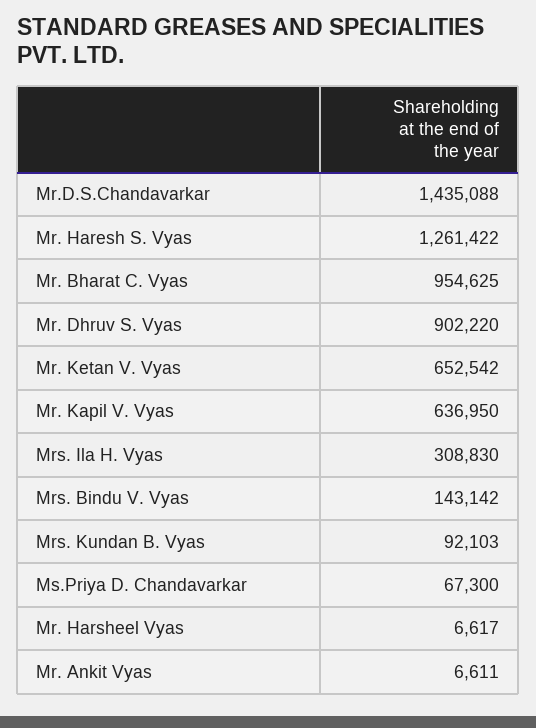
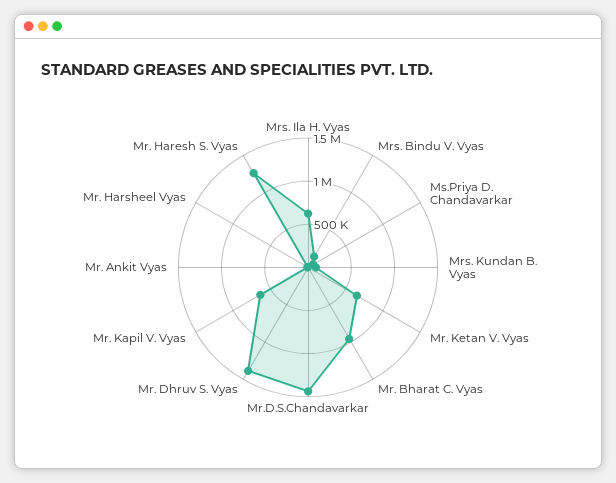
Mr. Dhruv S. Vyas: 902220 -> 1400000
Mrs. Ila H. Vyas: 308830 -> 600000

